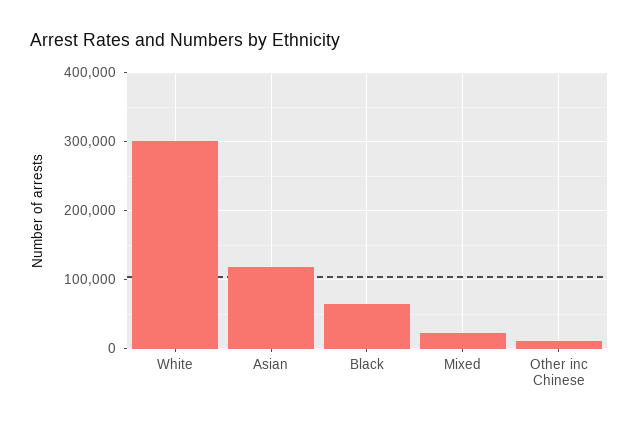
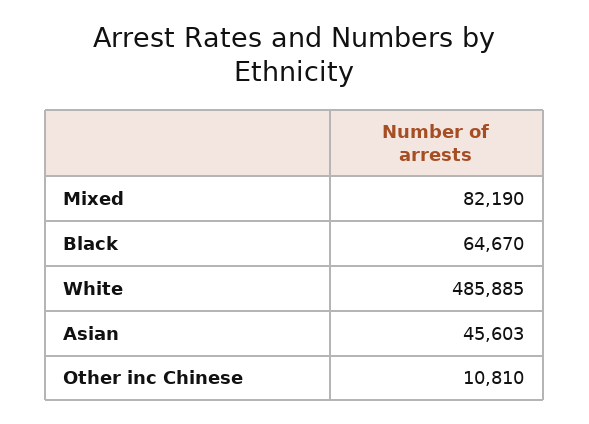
White: 300000 -> 485885
Asian: 120000 -> 45603
Mixed: 20000 -> 82190

